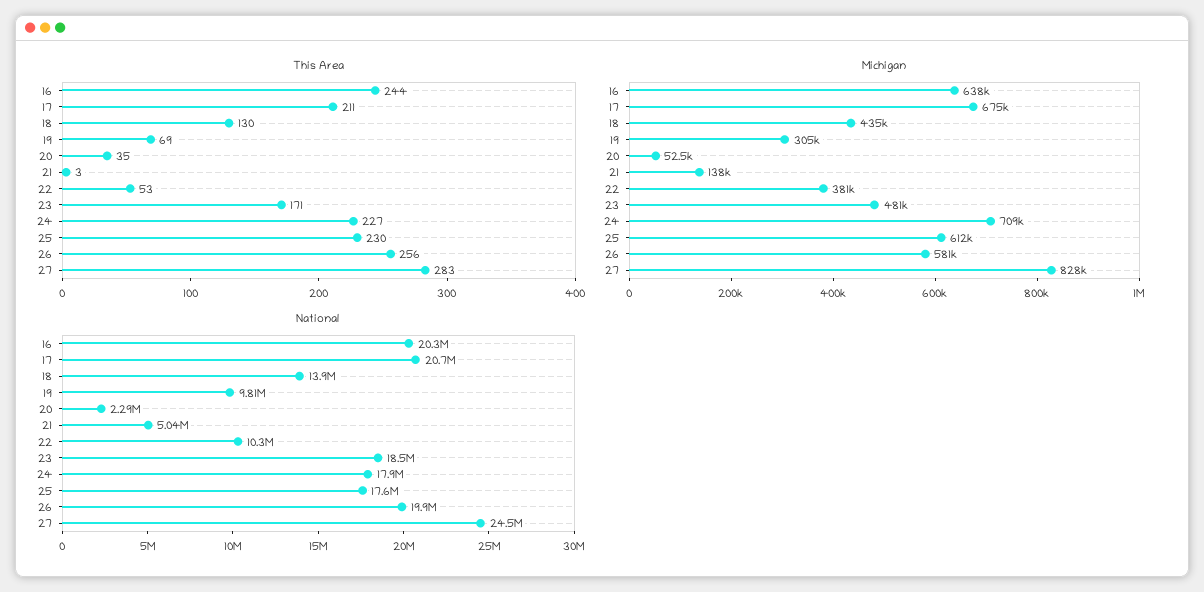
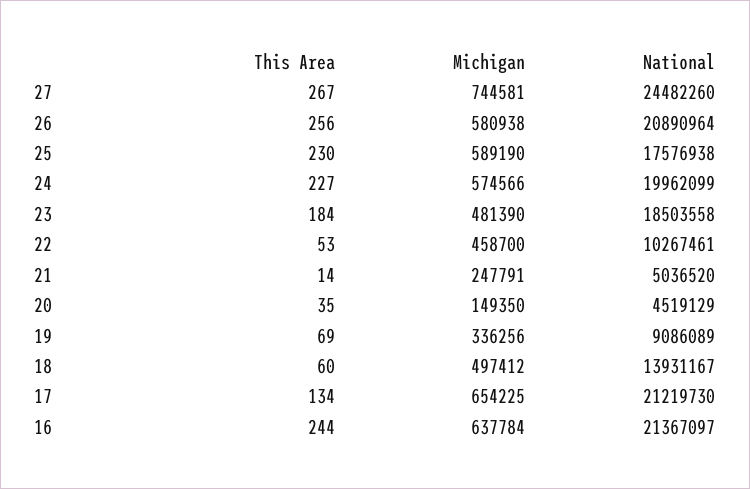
This Area, 17: 211 -> 134
This Area, 18: 130 -> 60
This Area, 21: 3 -> 14
This Area, 23: 171 -> 184
This Area, 27: 283 -> 267
Michigan, 17: 675000 -> 654225
Michigan, 18: 435000 -> 497412
Michigan, 19: 305000 -> 336256
Michigan, 20: 52500 -> 149350
Michigan, 21: 138000 -> 247791
Michigan, 22: 381000 -> 458700
Michigan, 24: 709000 -> 574566
Michigan, 25: 612000 -> 589190
Michigan, 27: 828000 -> 744581
National, 16: 20300000 -> 21367097
National, 17: 20700000 -> 21219730
National, 19: 9810000 -> 9086089
National, 20: 2290000 -> 4519129
National, 24: 17900000 -> 19962099
National, 26: 19900000 -> 20890964

